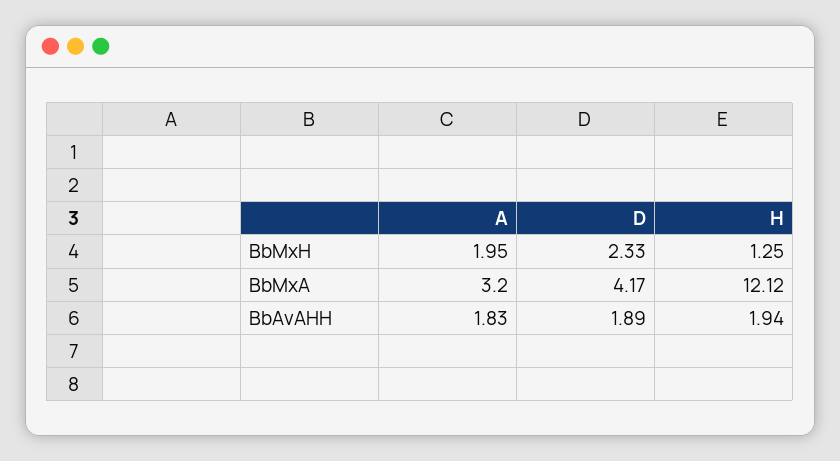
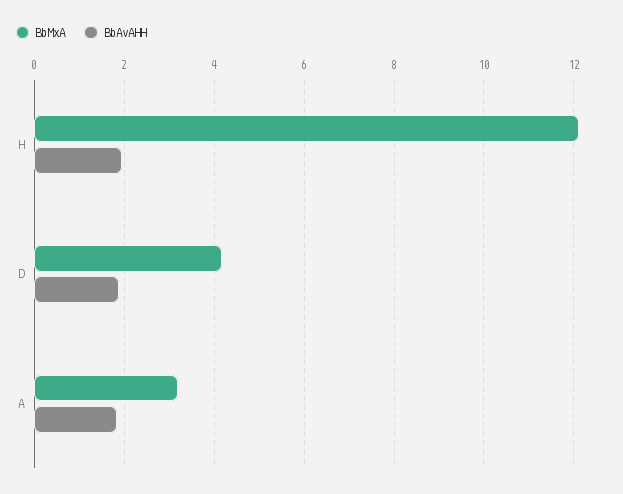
BbMxH, A: 1.95 -> none
BbMxH, D: 2.33 -> none
BbMxH, H: 1.25 -> none

